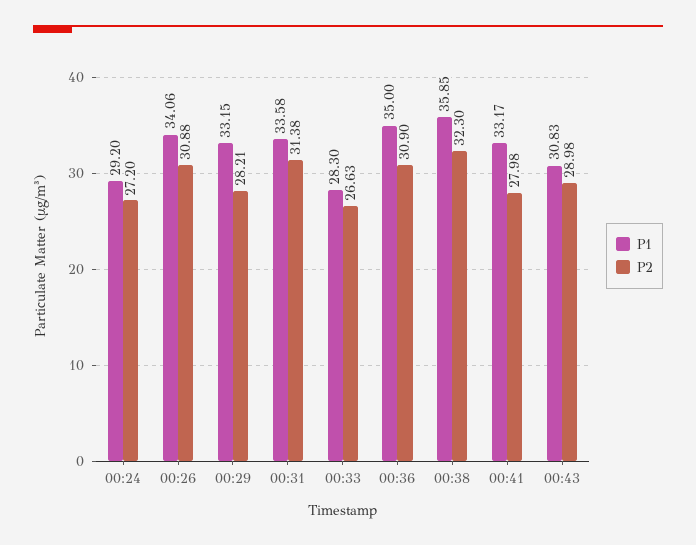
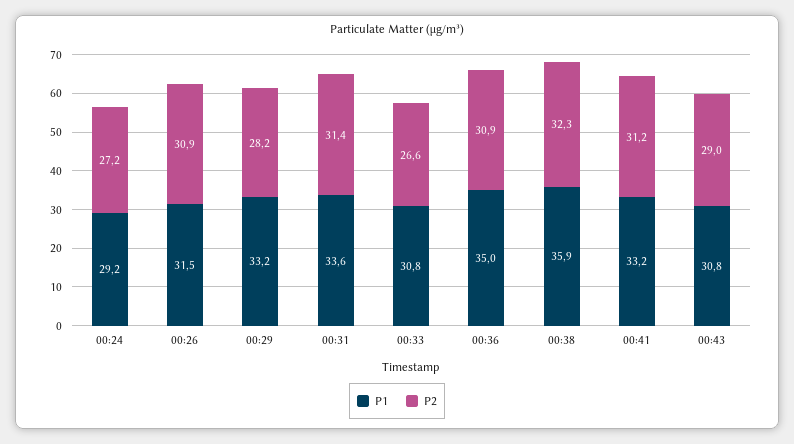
P1, 00:26: 34.06 -> 31.5
P1, 00:33: 28.3 -> 30.8
P2, 00:41: 27.98 -> 31.2

